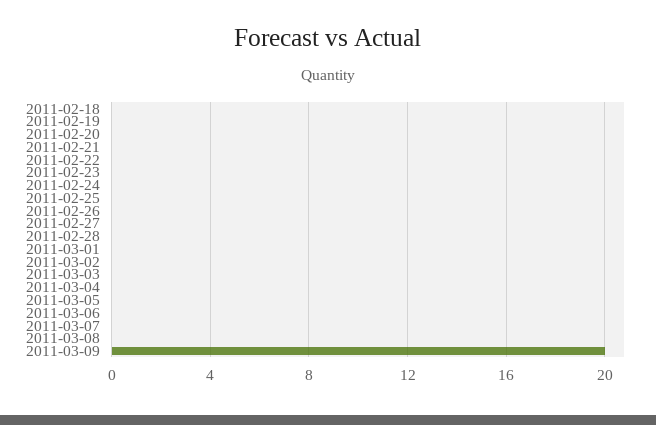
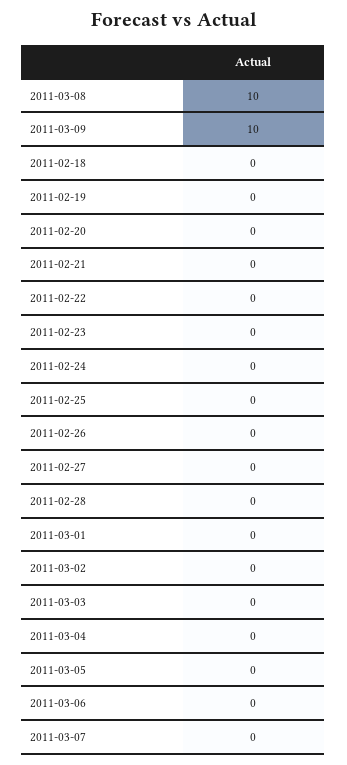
2011-03-08: 0 -> 10
2011-03-09: 20 -> 10

